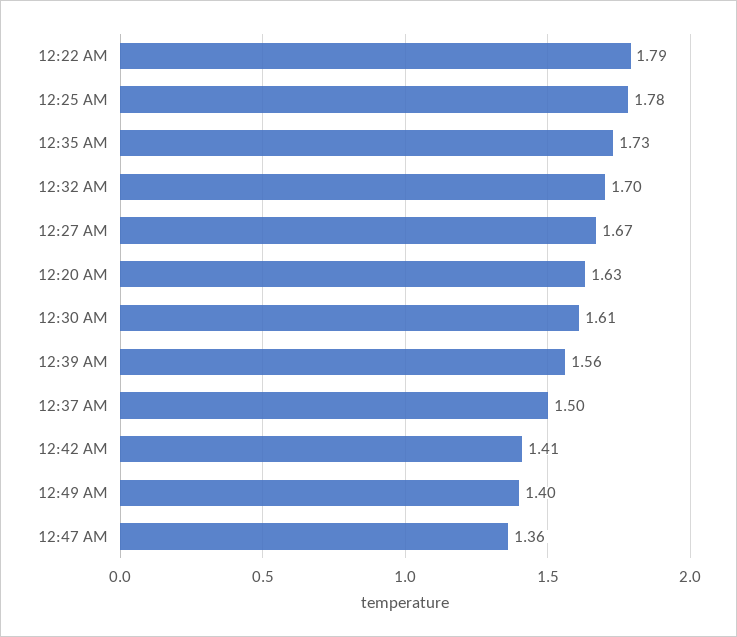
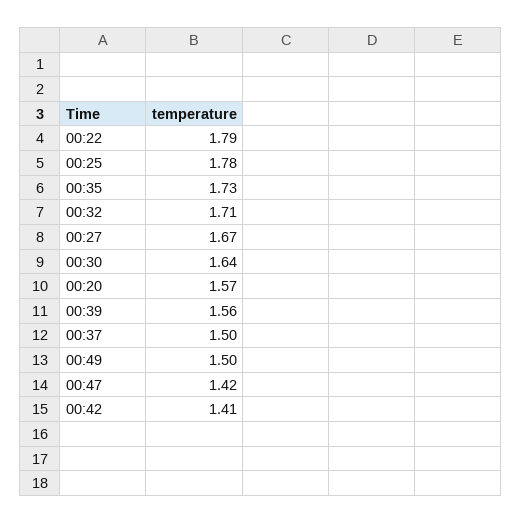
12:32 AM: 1.7 -> 1.71
12:20 AM: 1.63 -> 1.57
12:30 AM: 1.61 -> 1.64
12:49 AM: 1.4 -> 1.5
12:47 AM: 1.36 -> 1.42

